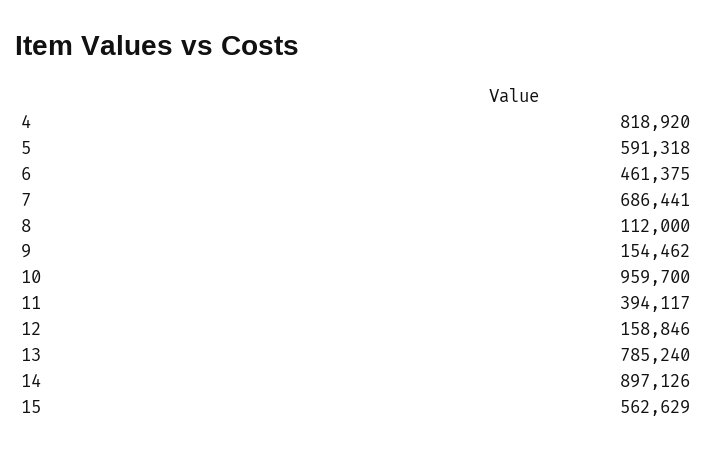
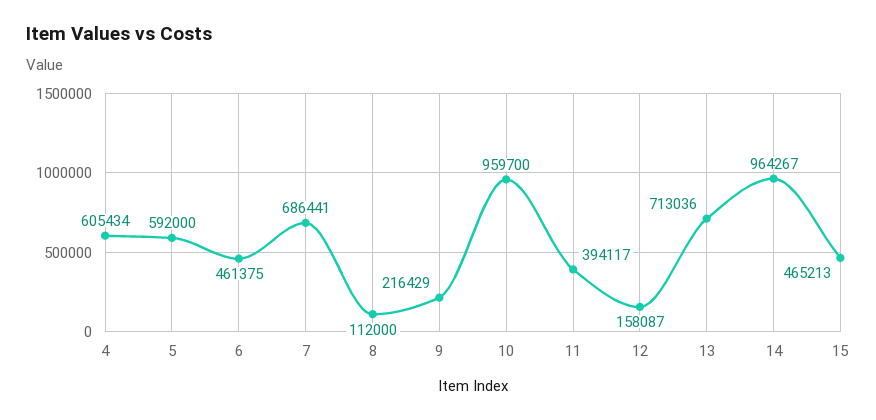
4: 818920 -> 605434
5: 591318 -> 592000
9: 154462 -> 216429
12: 158846 -> 158087
13: 785240 -> 713036
14: 897126 -> 964267
15: 562629 -> 465213

